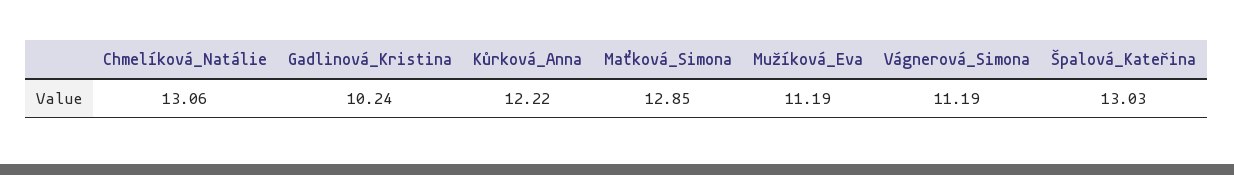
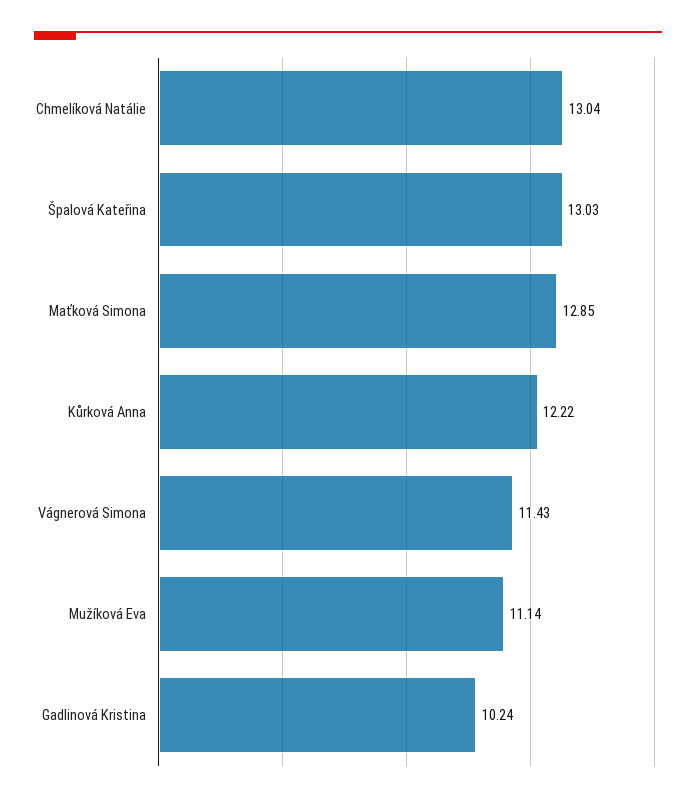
Chmelíková_Natálie: 13.06 -> 13.04
Mužíková_Eva: 11.19 -> 11.14
Vágnerová_Simona: 11.19 -> 11.43

